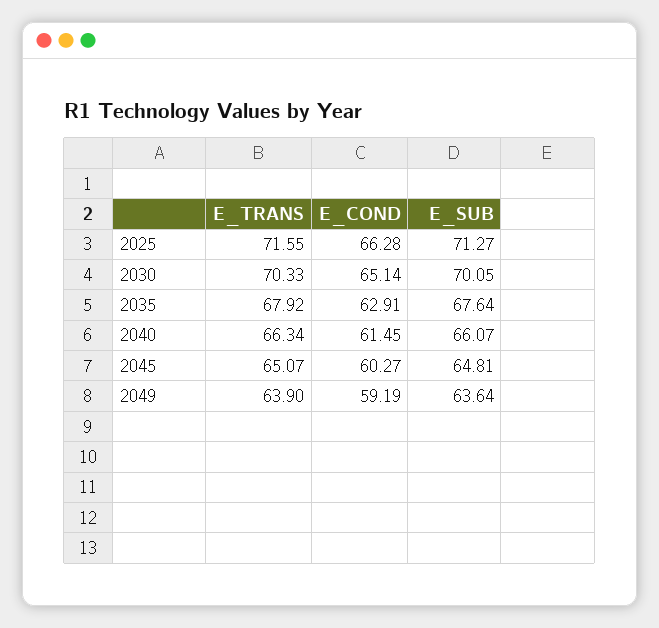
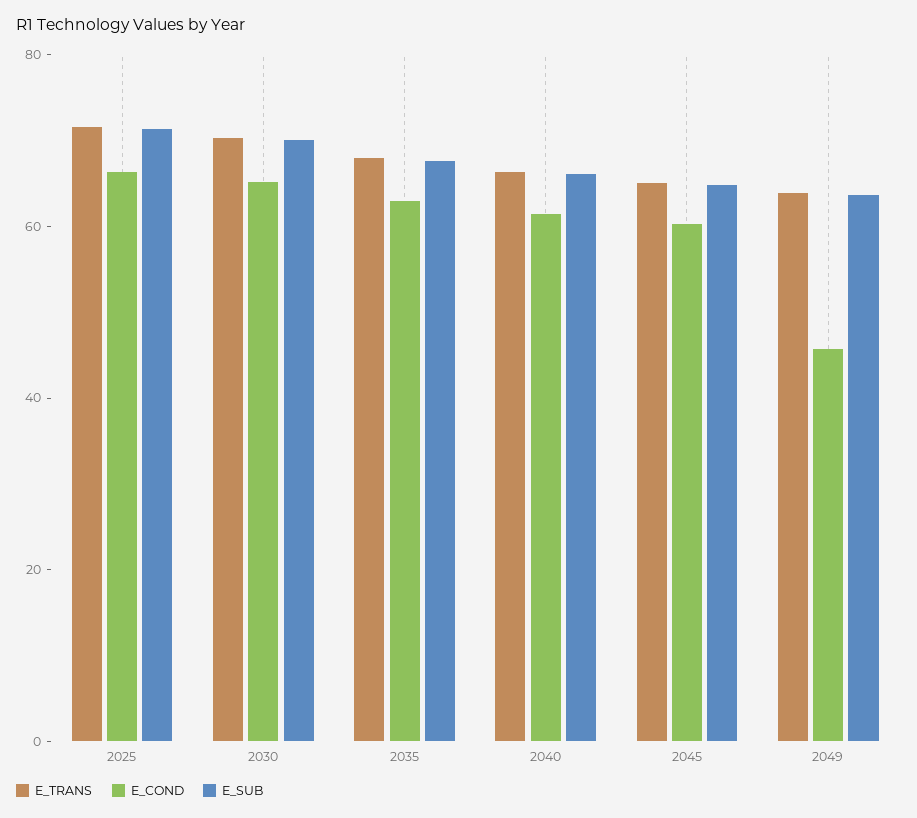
E_COND, 2049: 59.19 -> 45

